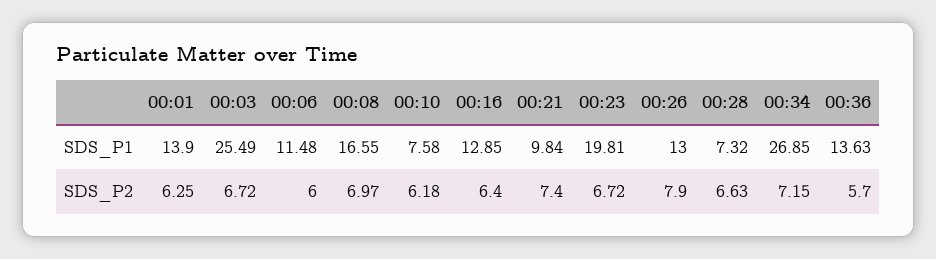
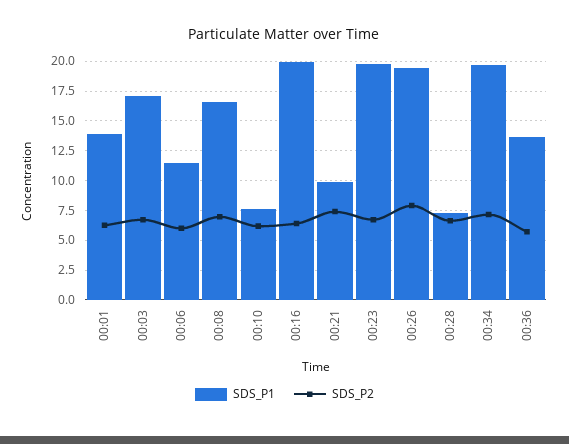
SDS_P1, 00:03: 25.49 -> 17.5
SDS_P1, 00:16: 12.85 -> 20
SDS_P1, 00:26: 13 -> 20
SDS_P1, 00:34: 26.85 -> 20

